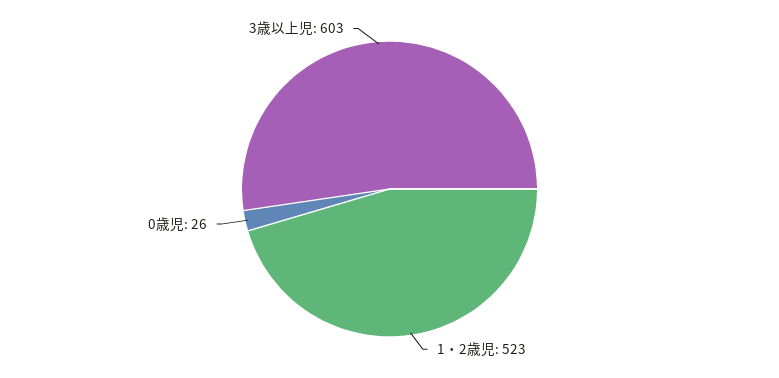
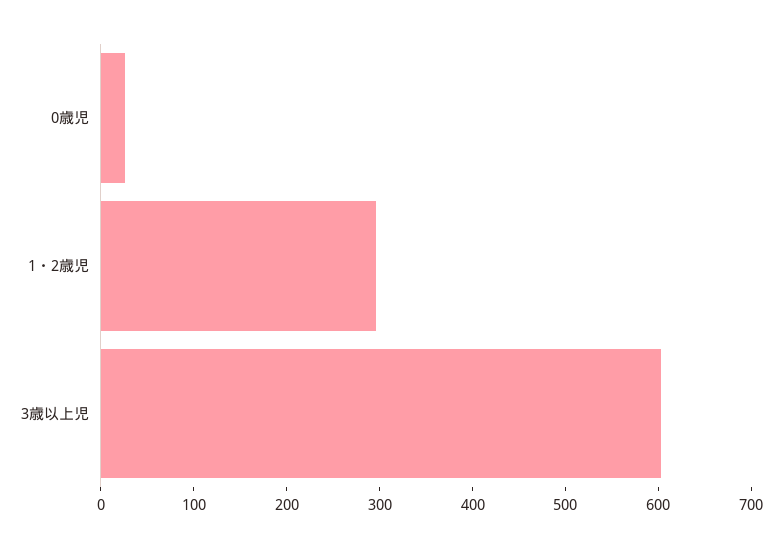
1・2歳児: 523 -> 300

